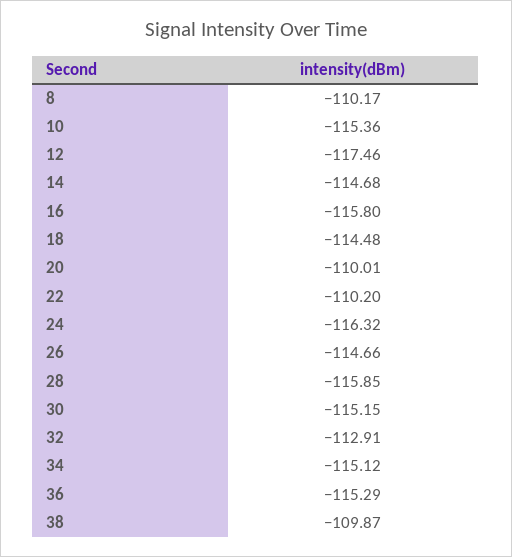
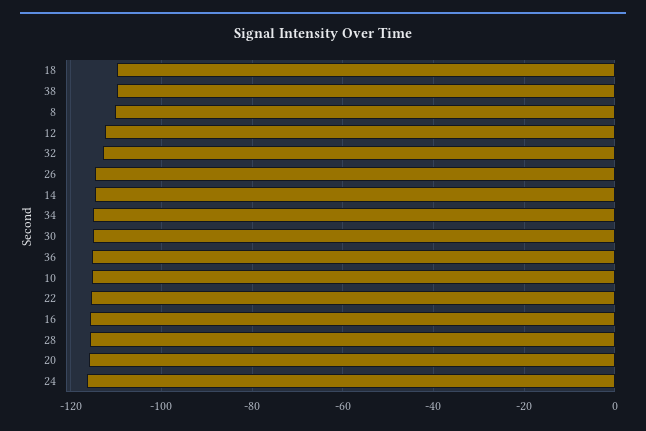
12: -117.46 -> -112
18: -114.48 -> -110
20: -110.01 -> -116
22: -110.2 -> -116

